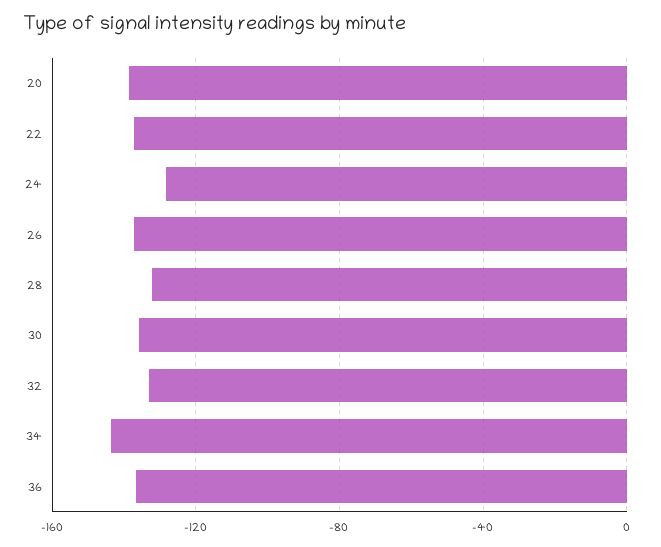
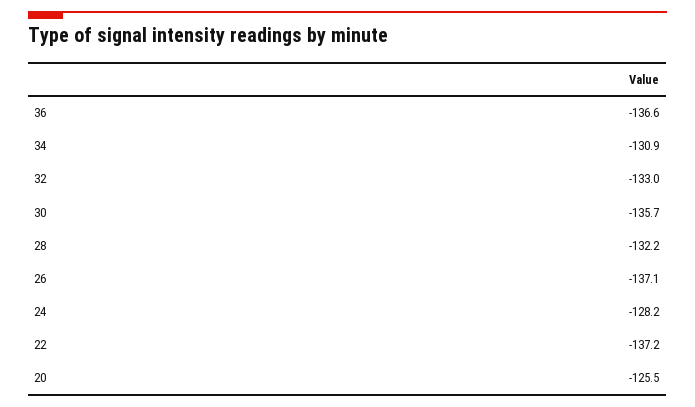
20: -140 -> -125.5
34: -145 -> -130.9

